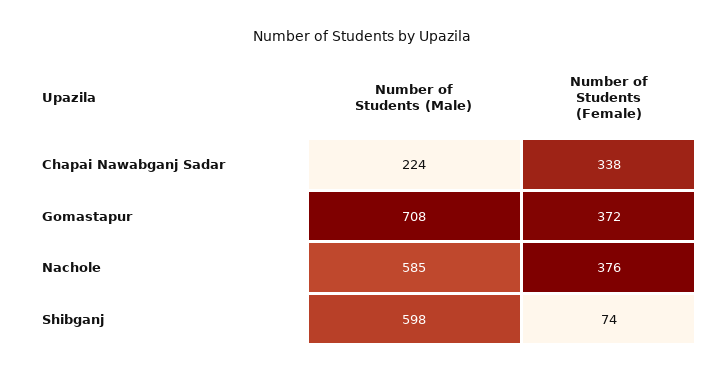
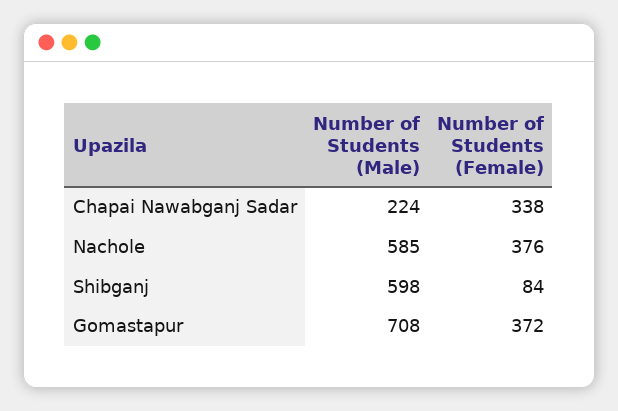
Number of Students (Female), Shibganj: 74 -> 84

